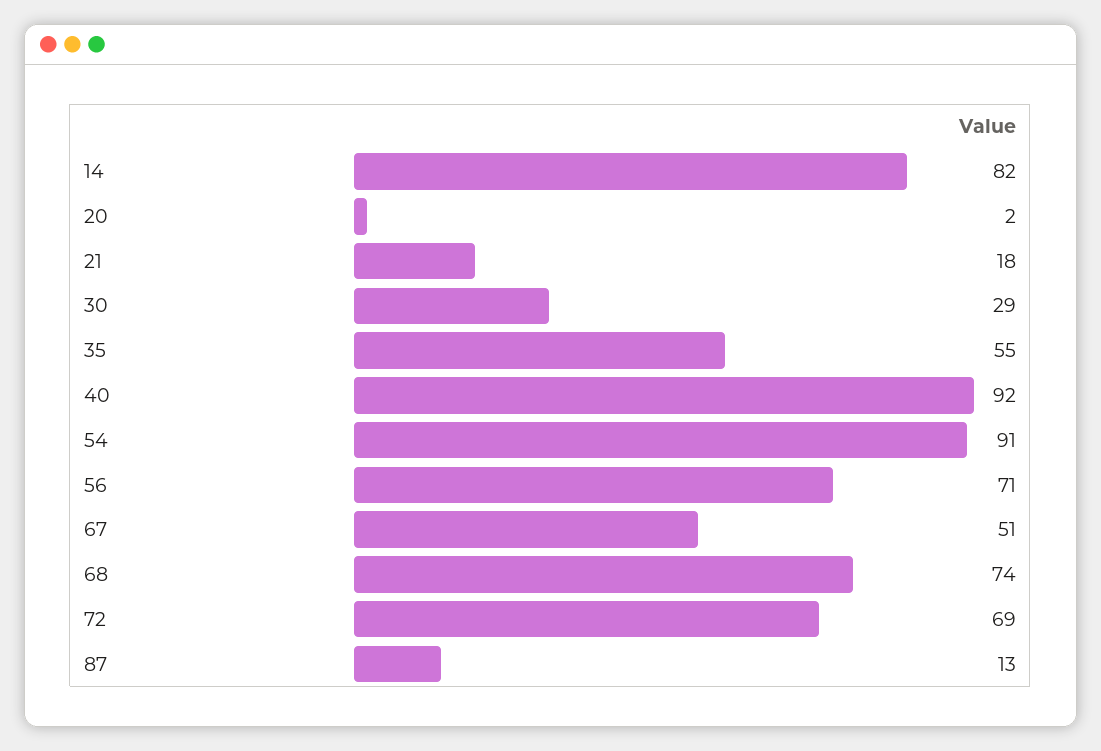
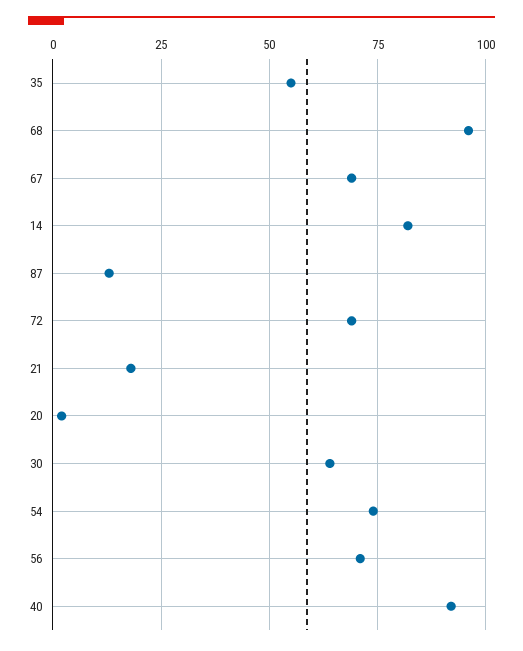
30: 29 -> 65
54: 91 -> 75
67: 51 -> 70
68: 74 -> 95

